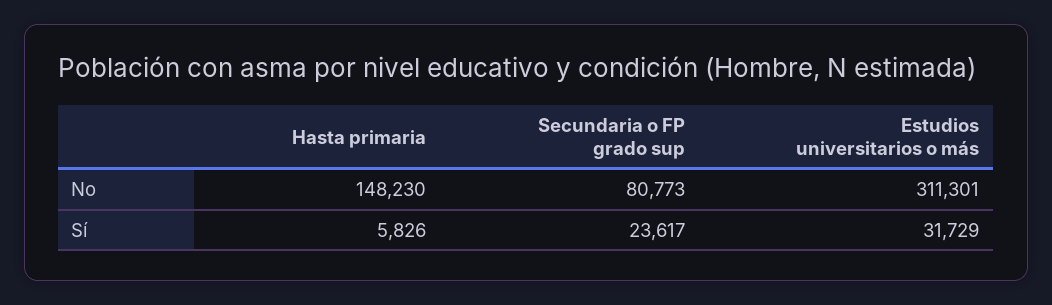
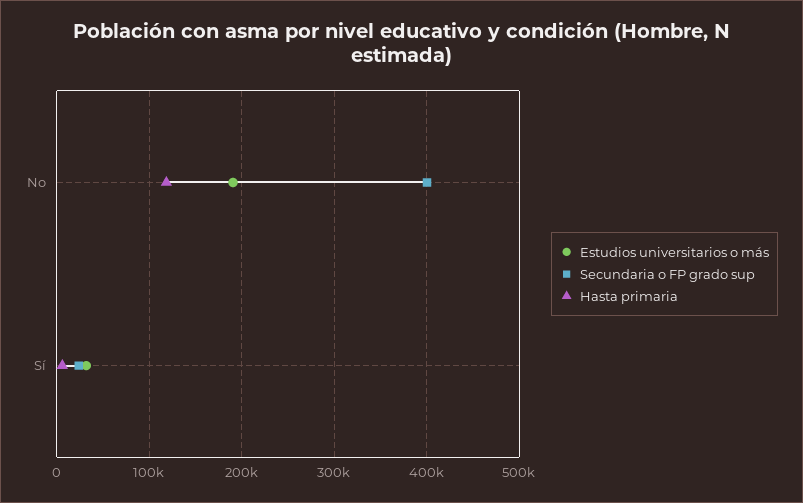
Hasta primaria, No: 148230 -> 120000
Secundaria o FP grado sup, No: 80773 -> 400000
Estudios universitarios o más, No: 311301 -> 190000

